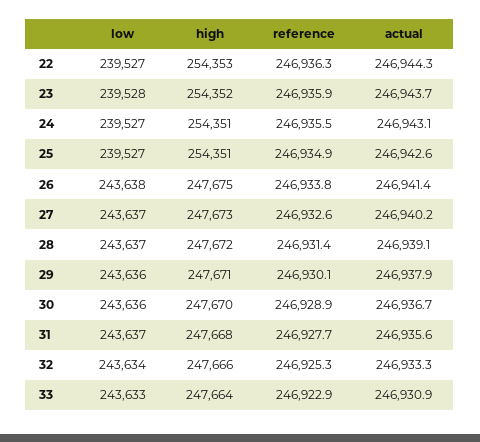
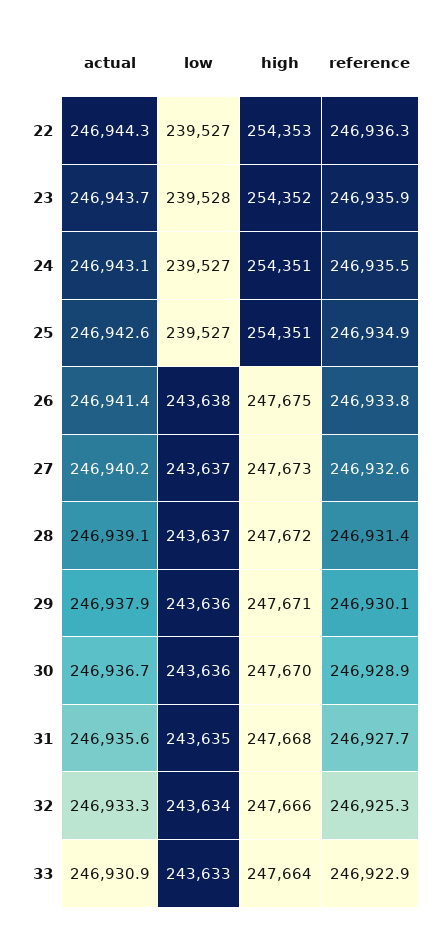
low, 31: 243637 -> 243635

